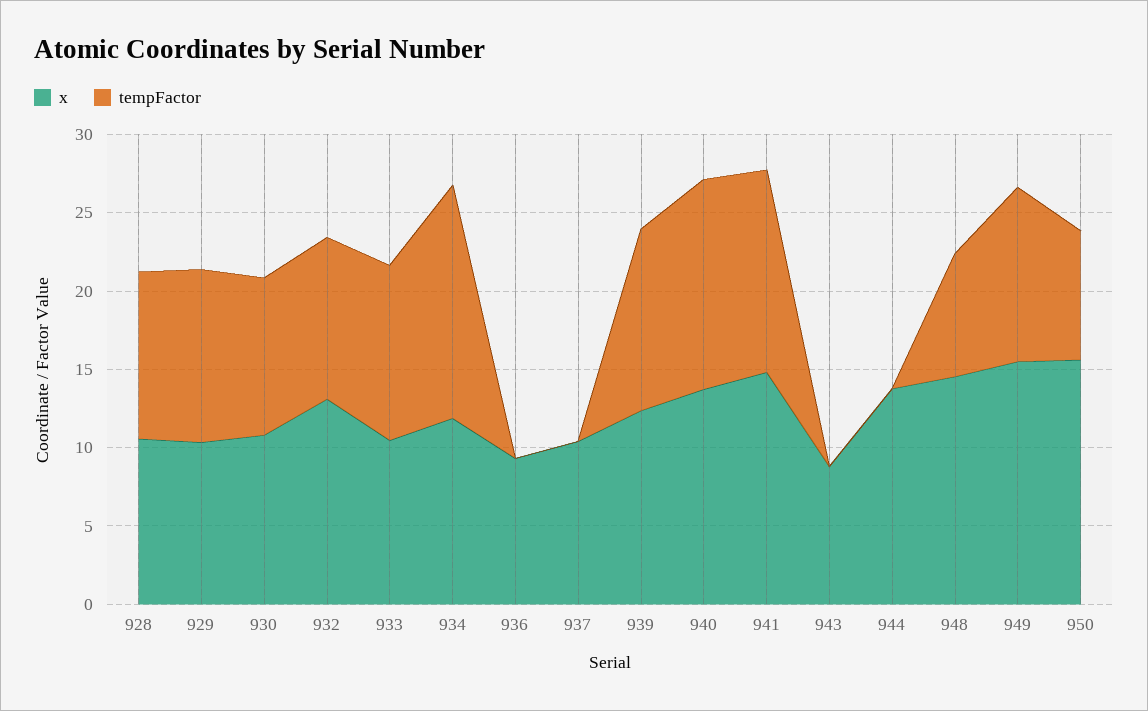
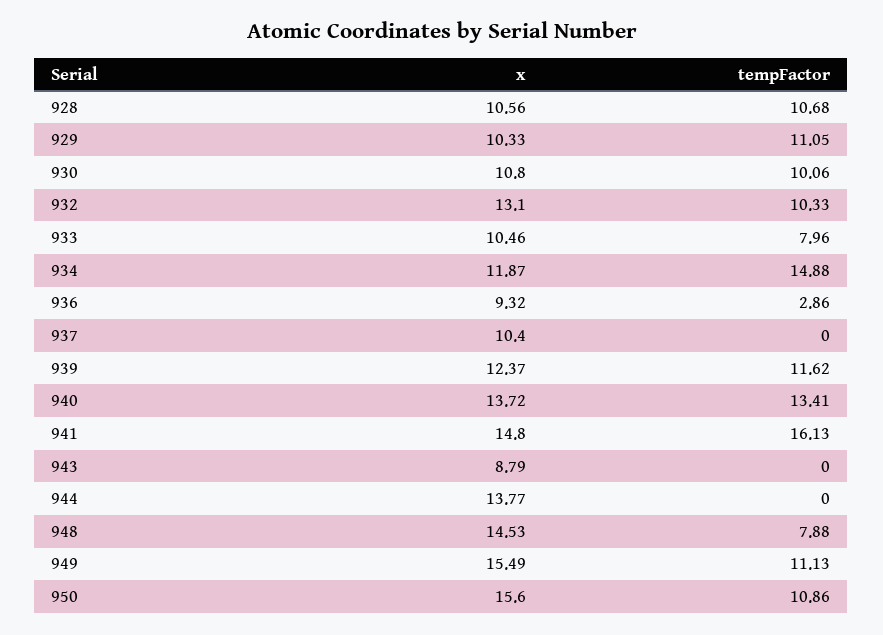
tempFactor, 933: 11 -> 7.96
tempFactor, 936: 0 -> 2.86
tempFactor, 941: 13 -> 16.13
tempFactor, 950: 8 -> 10.86

